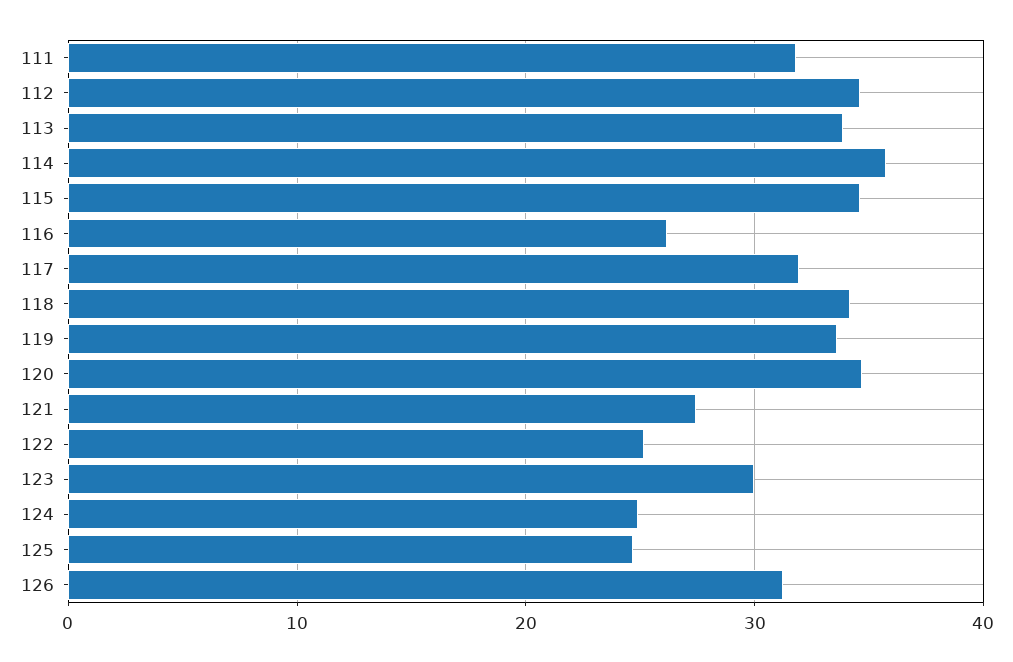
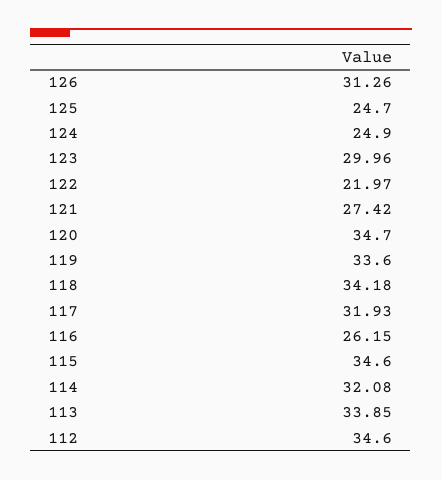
111: 32 -> none
114: 36 -> 32.08
122: 25 -> 21.97

